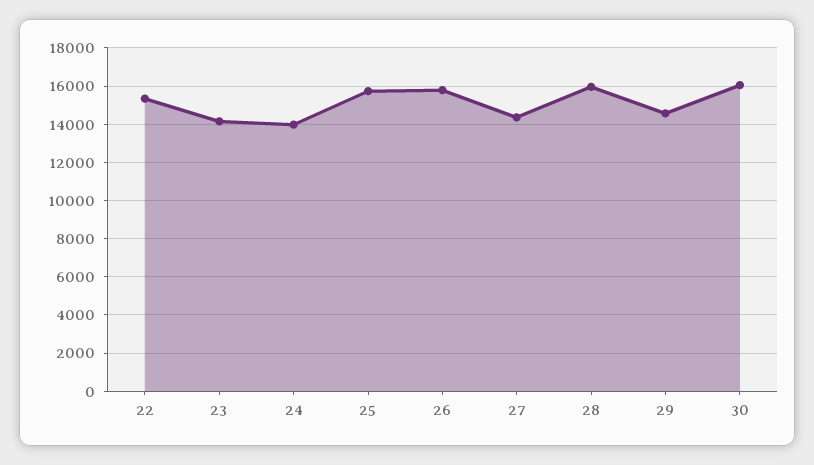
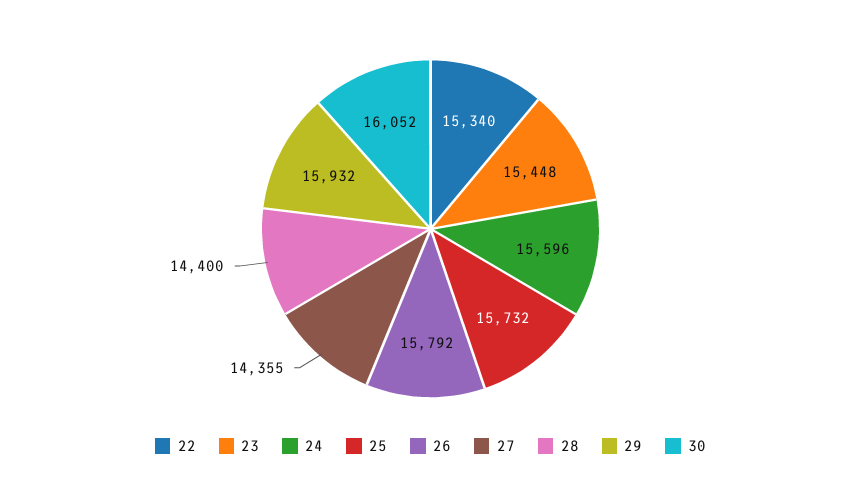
23: 14000 -> 15448
24: 14000 -> 15596
28: 16000 -> 14400
29: 14500 -> 15932

